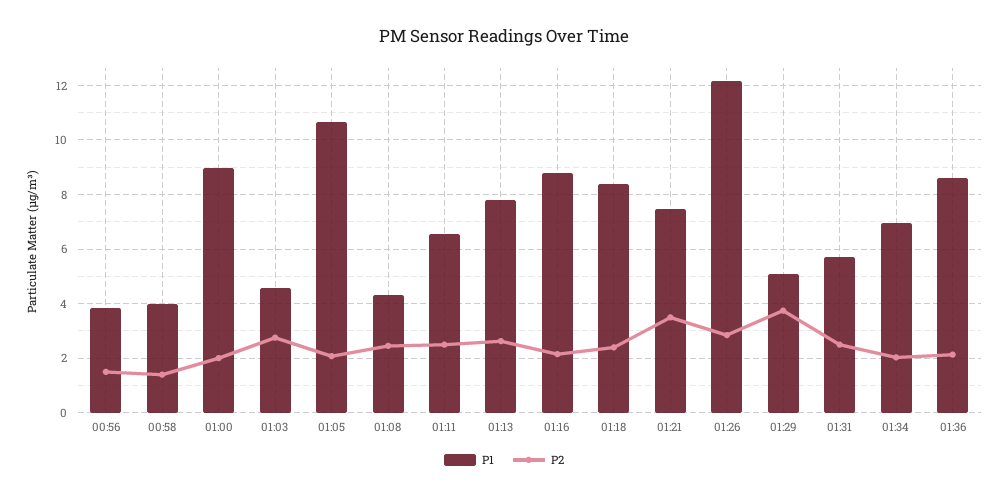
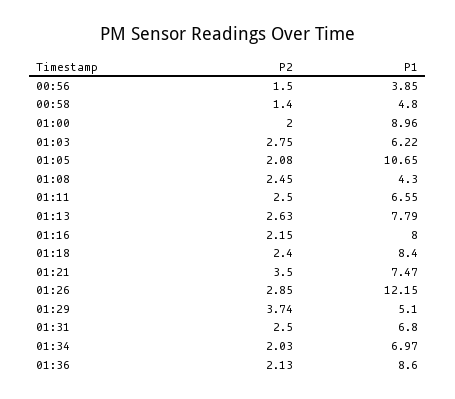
P1, 00:58: 4 -> 4.8
P1, 01:03: 4.5 -> 6.22
P1, 01:16: 8.75 -> 8
P1, 01:31: 5.75 -> 6.8

